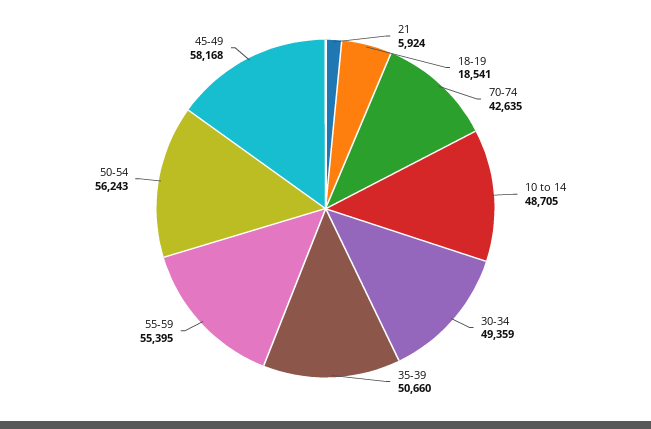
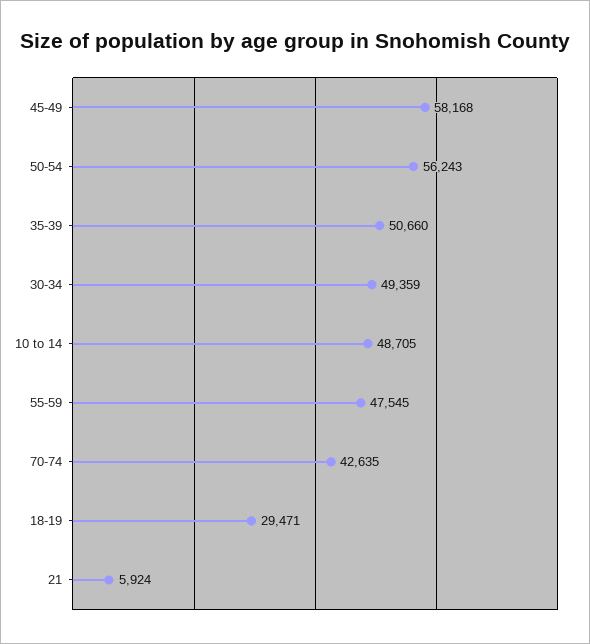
18-19: 18541 -> 29471
55-59: 55395 -> 47545

